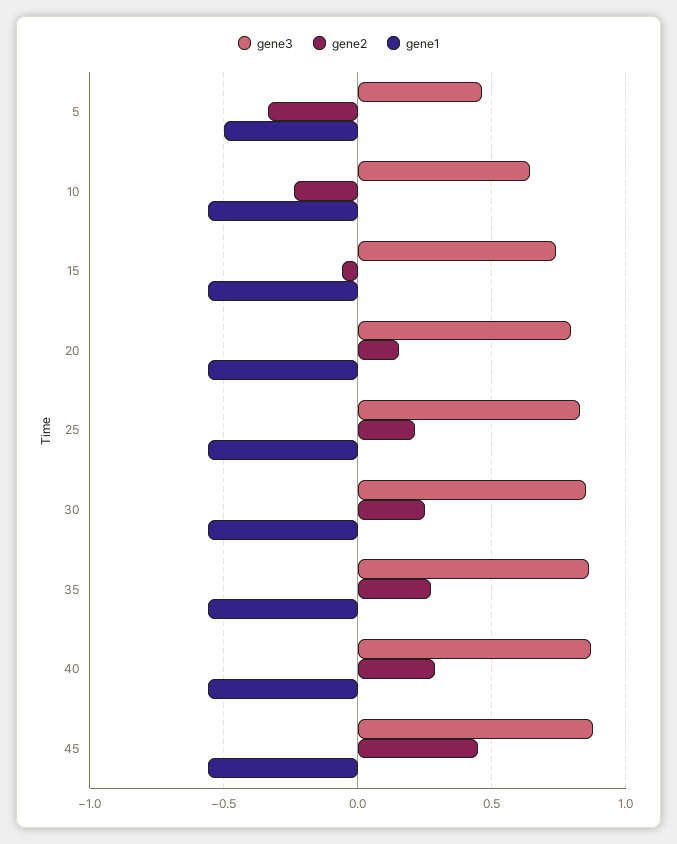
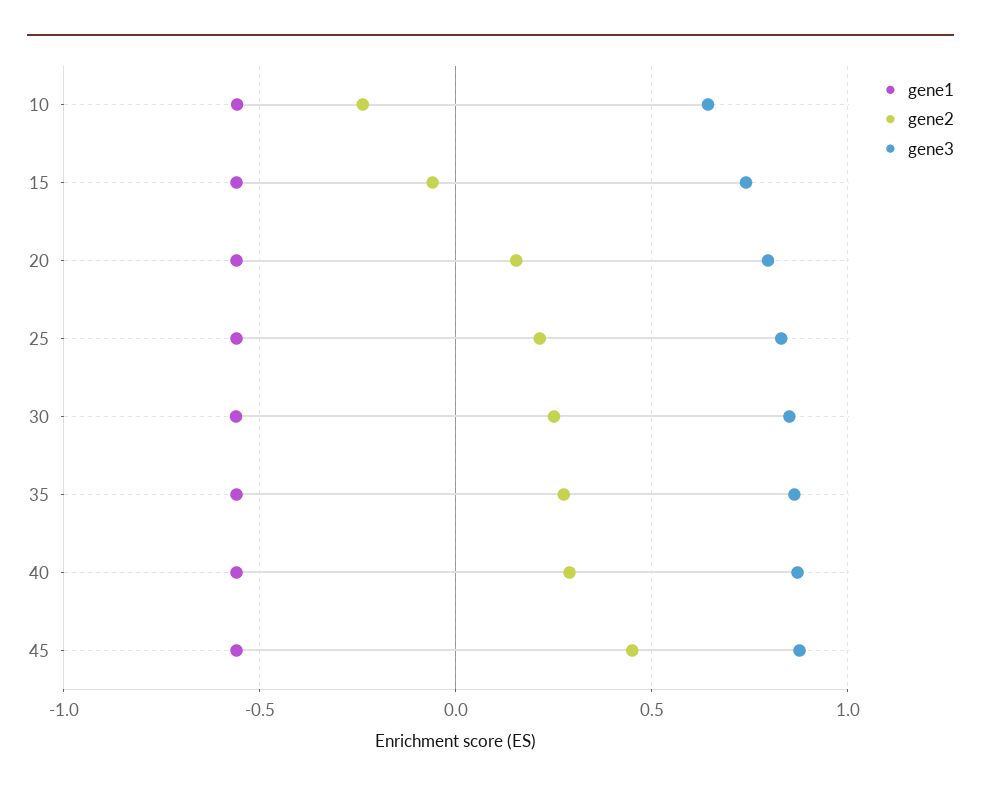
gene3, 5: 0.45 -> none
gene2, 5: -0.35 -> none
gene1, 5: -0.5 -> none

